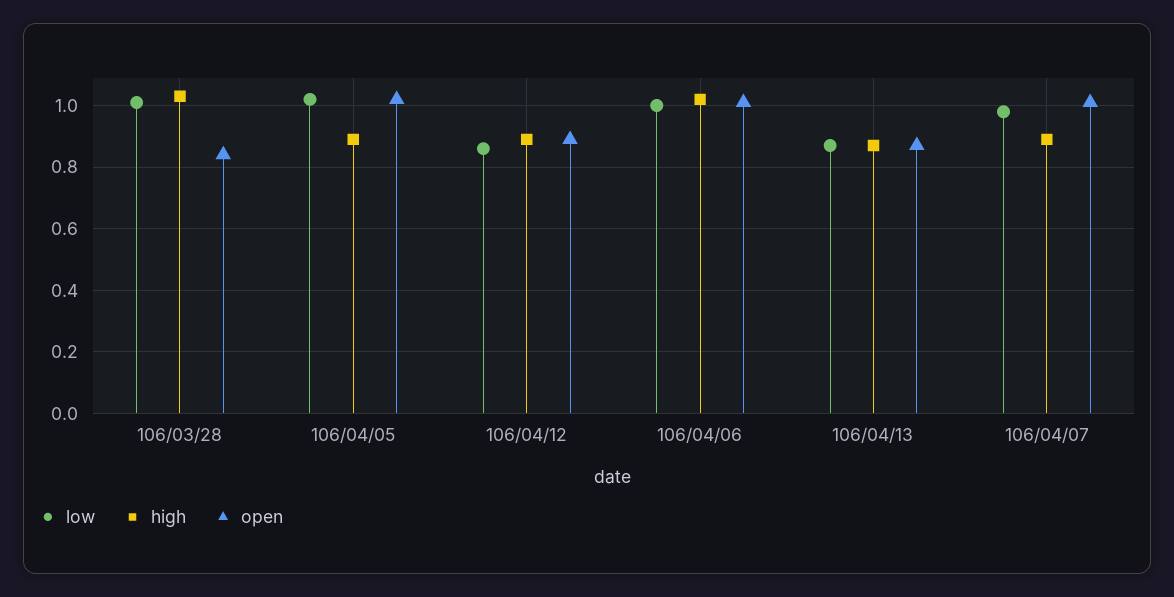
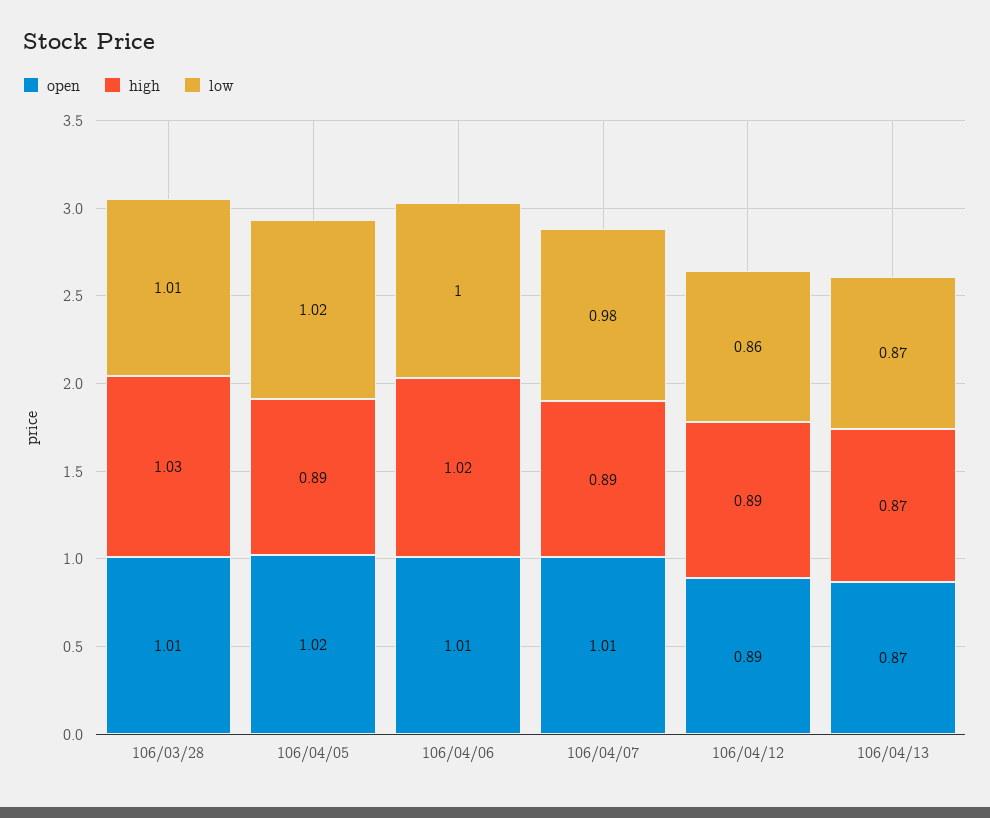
open, 106/03/28: 0.85 -> 1.01

